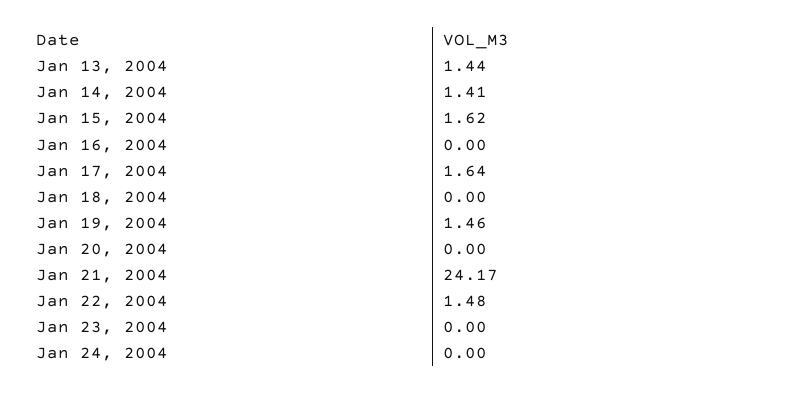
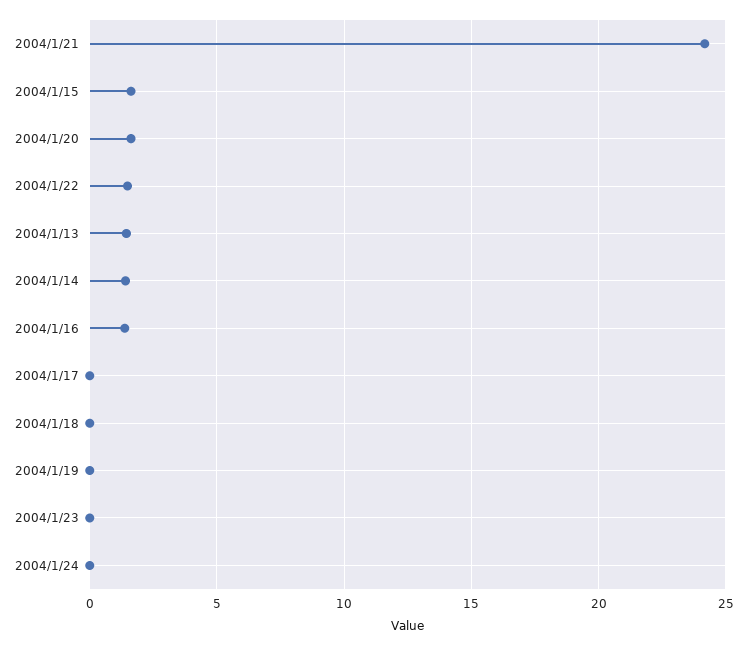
Jan 16, 2004: 0 -> 1.5
Jan 17, 2004: 1.64 -> 0
Jan 19, 2004: 1.46 -> 0
Jan 20, 2004: 0 -> 1.5

